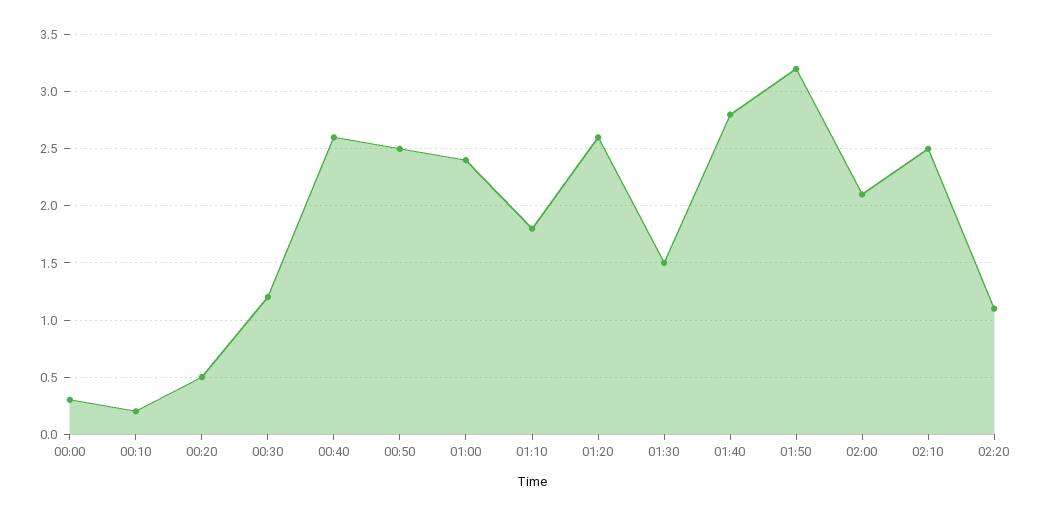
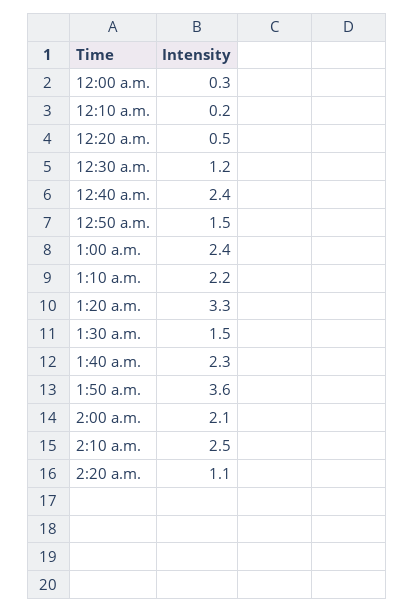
00:40: 2.6 -> 2.4
00:50: 2.5 -> 1.5
01:10: 1.8 -> 2.2
01:20: 2.6 -> 3.3
01:40: 2.8 -> 2.3
01:50: 3.2 -> 3.6

